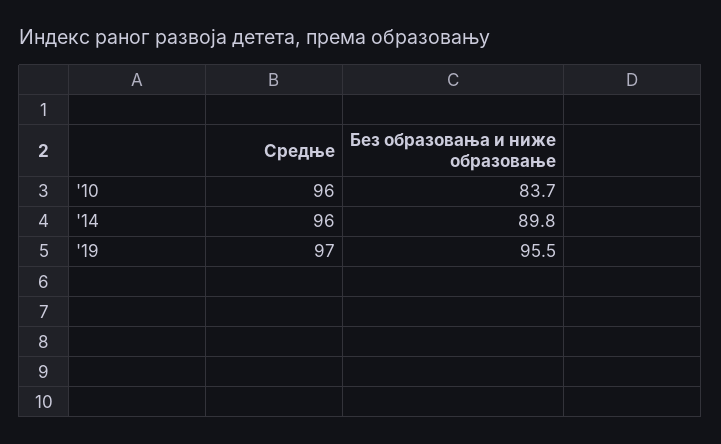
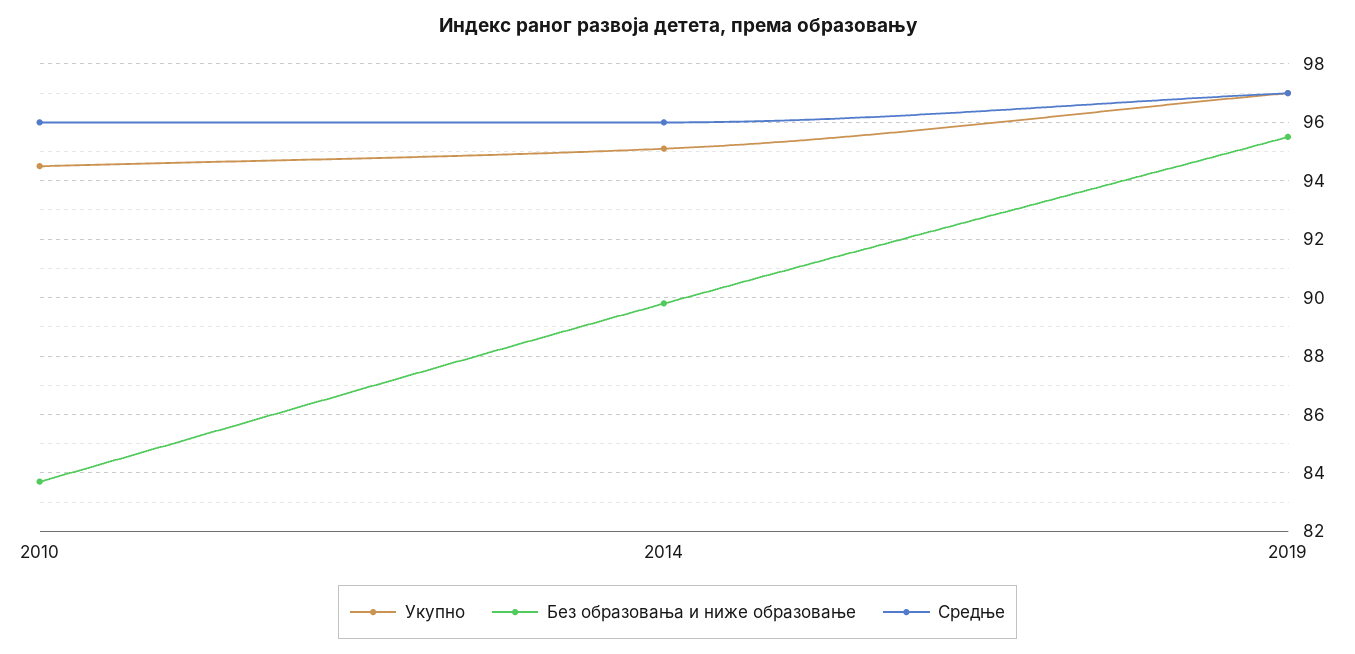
Укупно, '10: none -> 94.5
Укупно, '14: none -> 95
Укупно, '19: none -> 97

